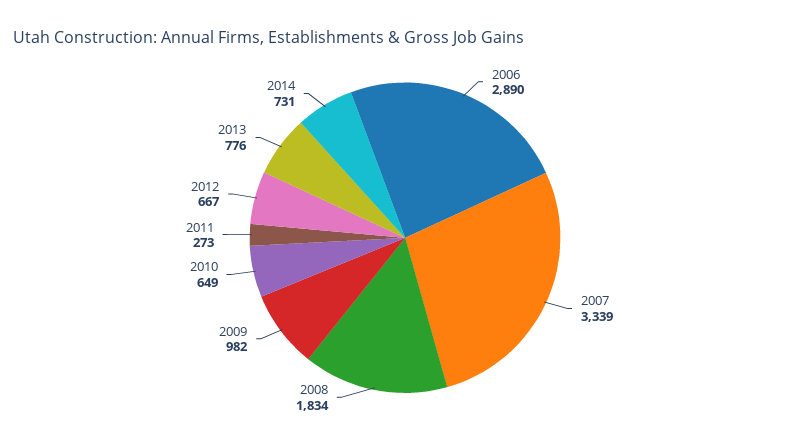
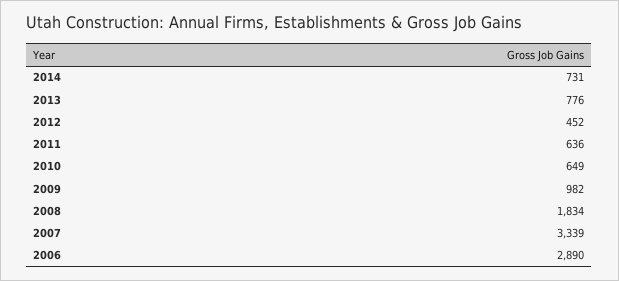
2011: 273 -> 636
2012: 667 -> 452

